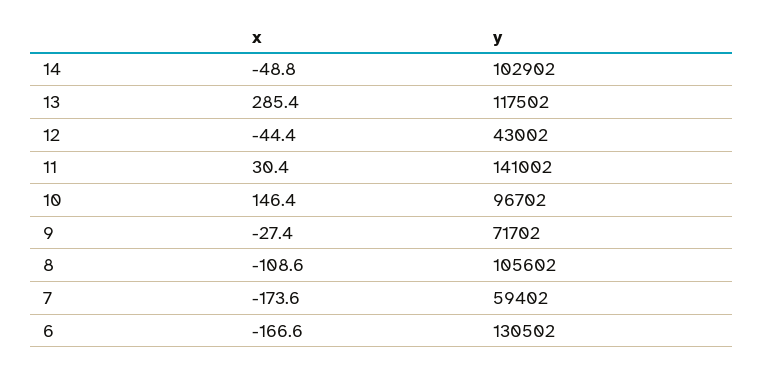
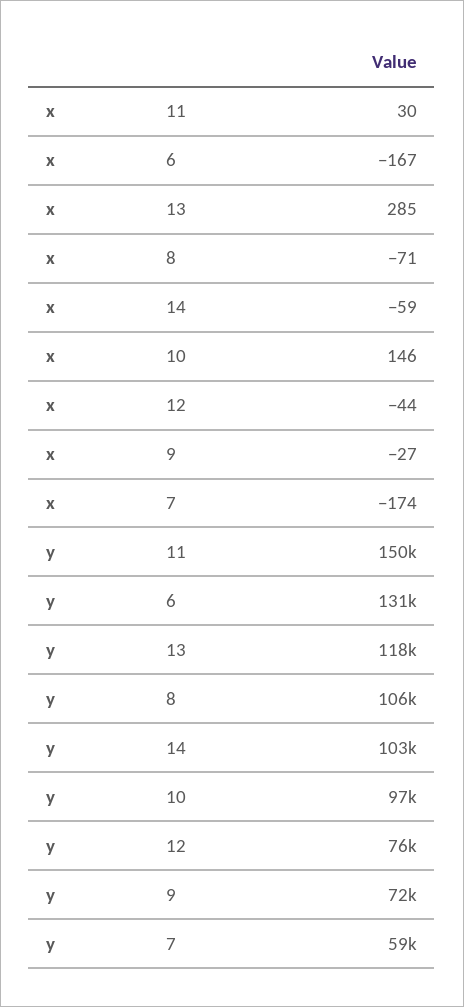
x, 14: -48.8 -> -59
y, 12: 43002 -> 76000
y, 11: 141002 -> 150000
x, 8: -108.6 -> -71

